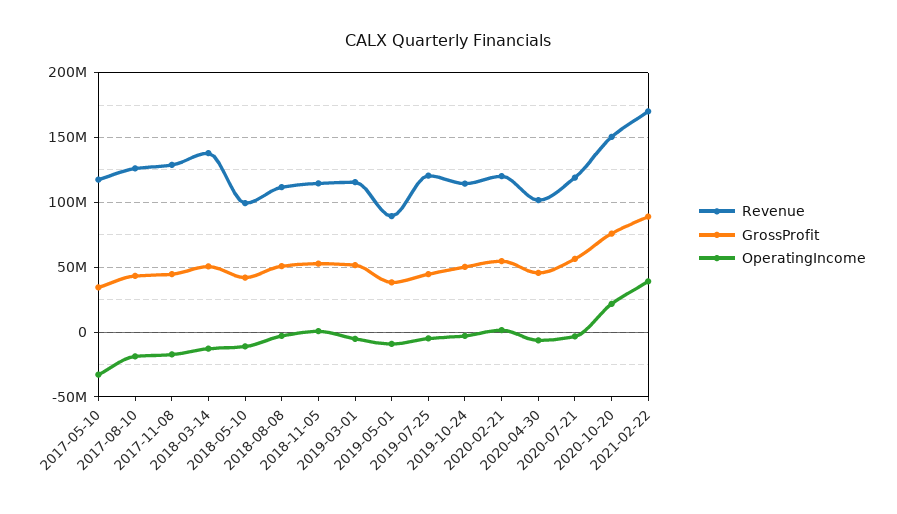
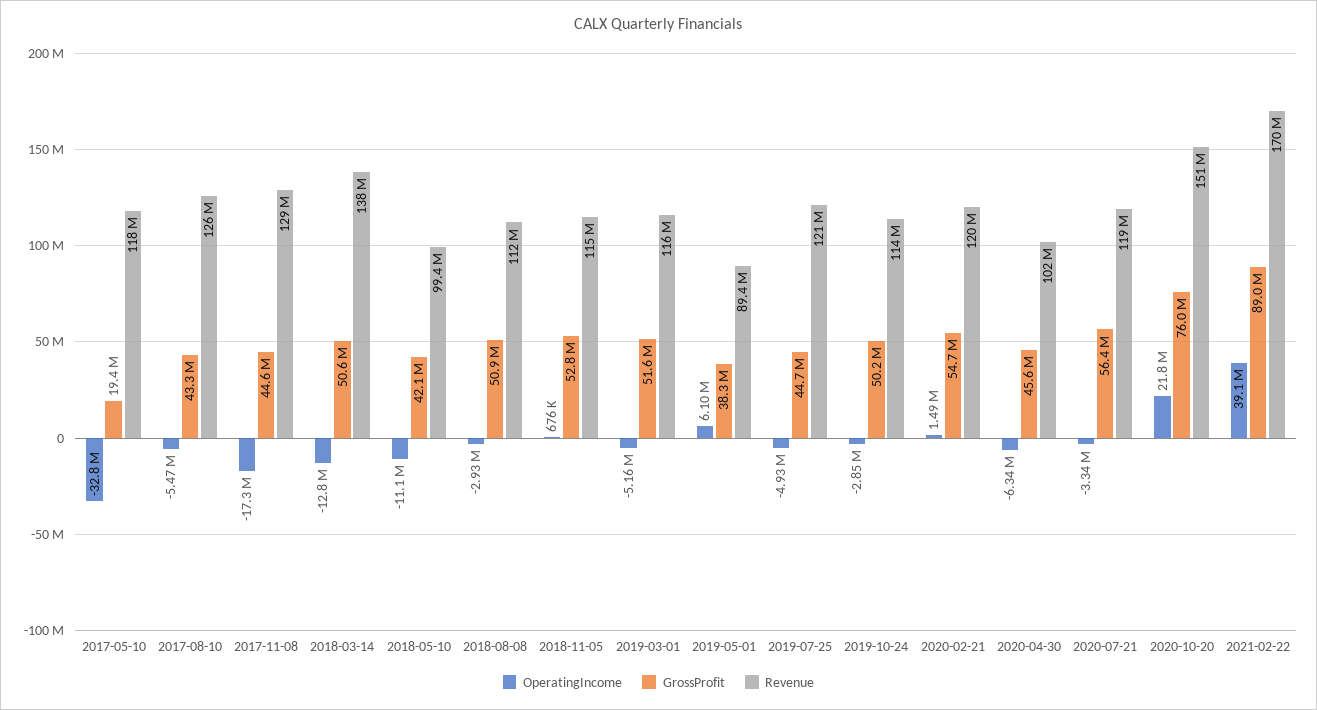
GrossProfit, 2017-05-10: 35000000 -> 19400000
OperatingIncome, 2017-08-10: -20000000 -> -5470000
OperatingIncome, 2019-05-01: -10000000 -> 6100000

